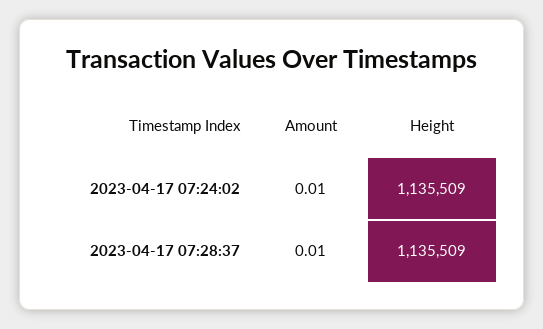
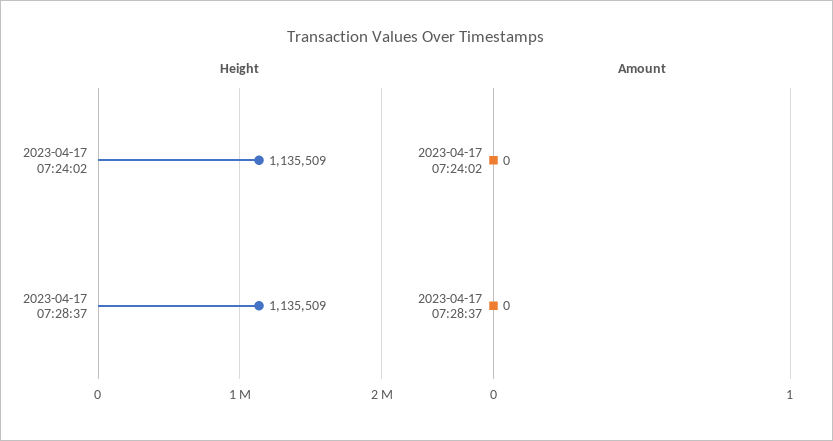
Amount, 2023-04-17 07:24:02: 0.01 -> 0
Amount, 2023-04-17 07:28:37: 0.01 -> 0

